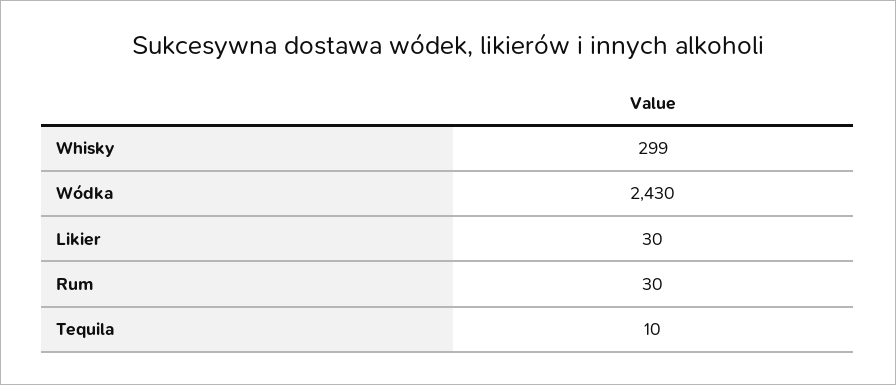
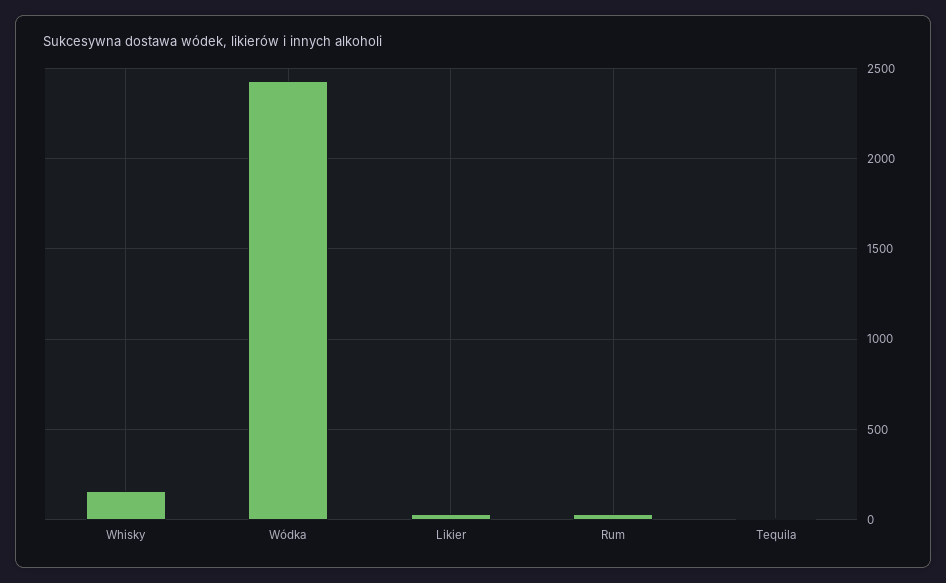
Whisky: 299 -> 150

